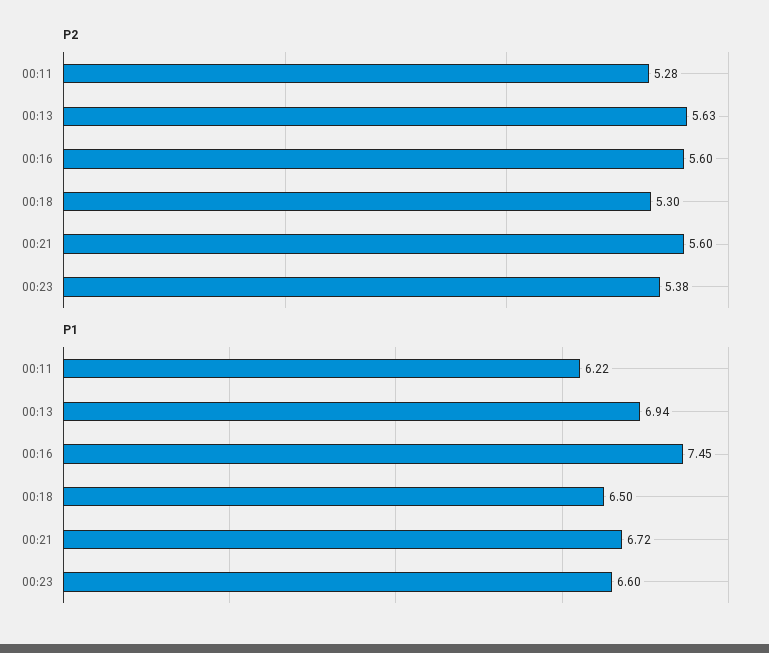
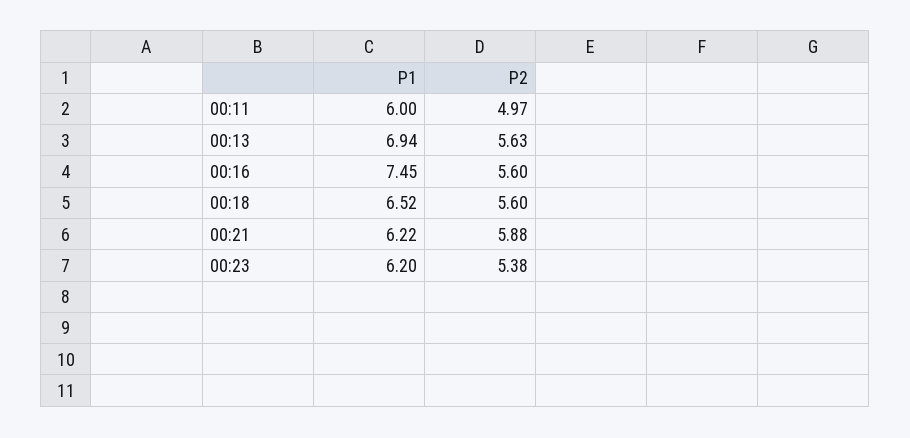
P2, 00:11: 5.28 -> 4.97
P2, 00:18: 5.3 -> 5.6
P2, 00:21: 5.6 -> 5.88
P1, 00:11: 6.22 -> 6
P1, 00:18: 6.5 -> 6.52
P1, 00:21: 6.72 -> 6.22
P1, 00:23: 6.6 -> 6.2

